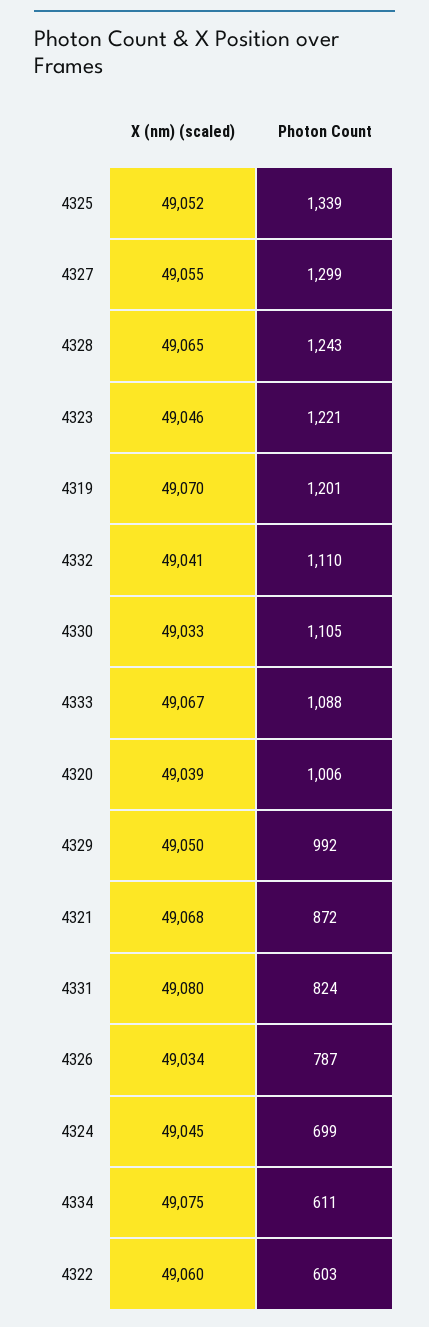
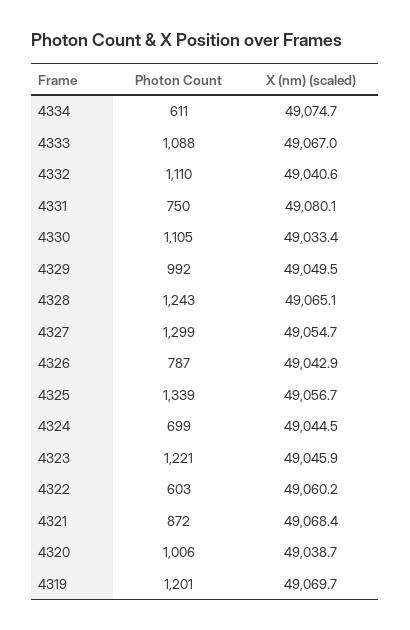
X (nm) (scaled), 4325: 49052 -> 49056.7
Photon Count, 4331: 824 -> 750
X (nm) (scaled), 4326: 49034 -> 49042.9

